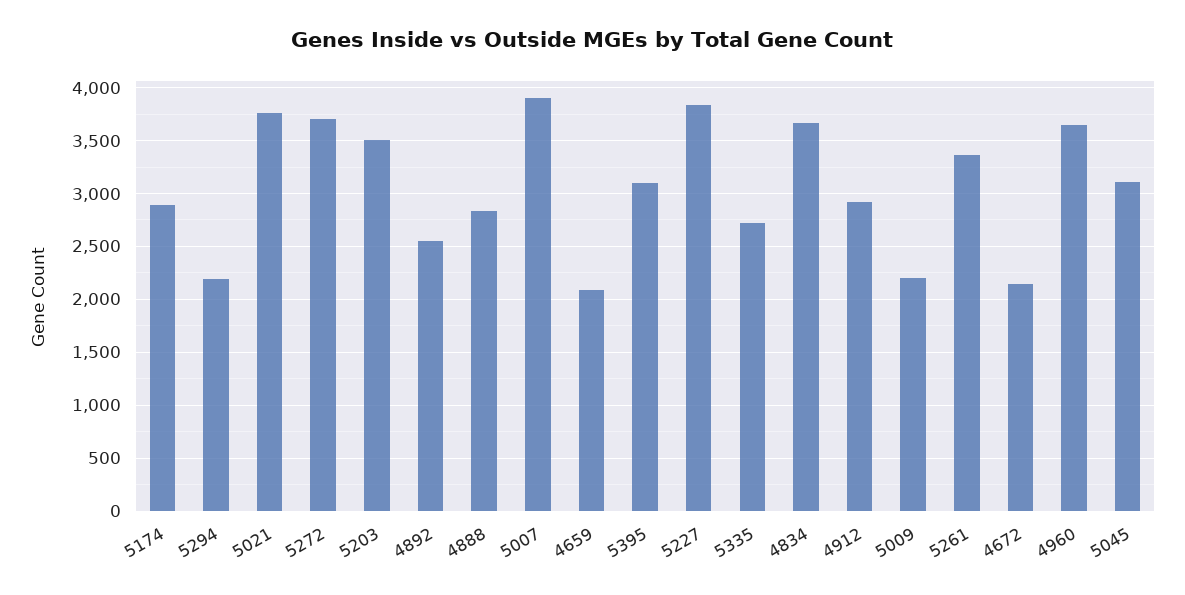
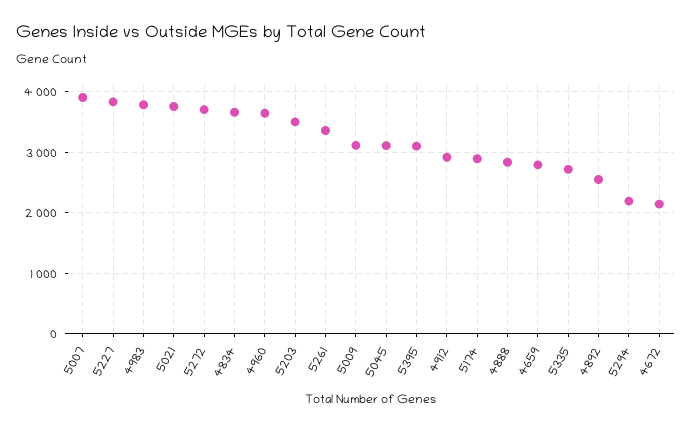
4659: 2100 -> 2800
5009: 2200 -> 3100
4983: none -> 3800

